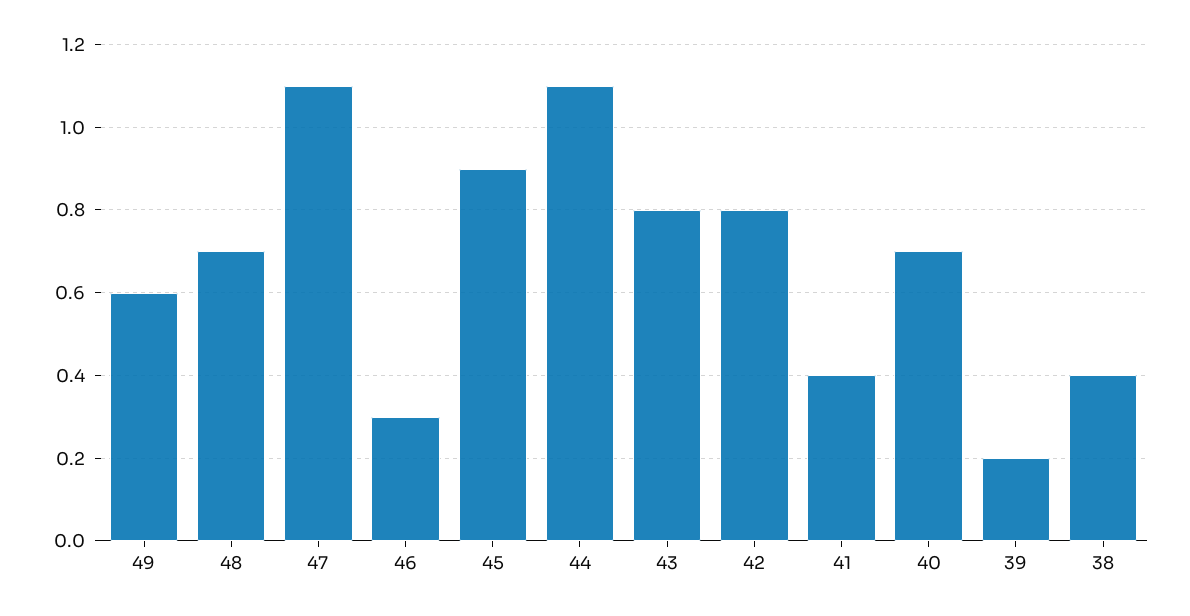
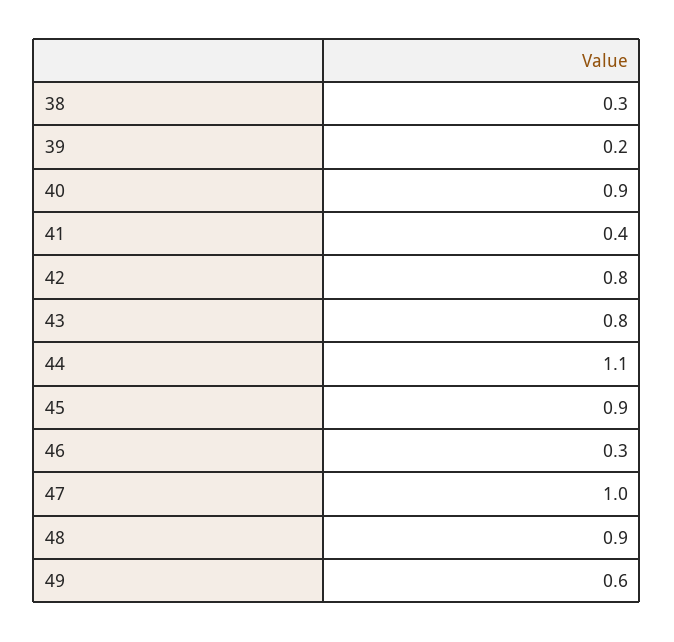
48: 0.7 -> 0.9
47: 1.1 -> 1
40: 0.7 -> 0.9
38: 0.4 -> 0.3

